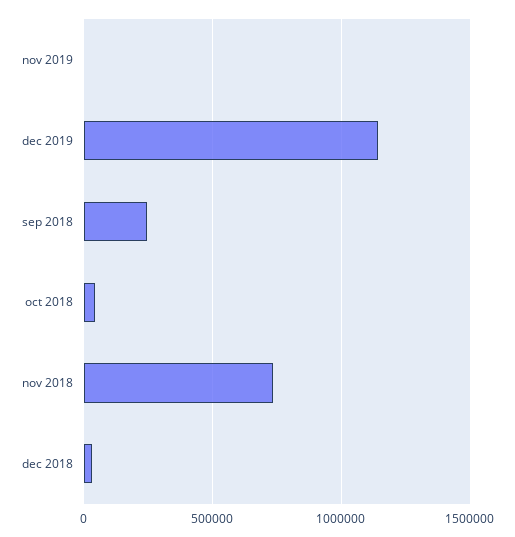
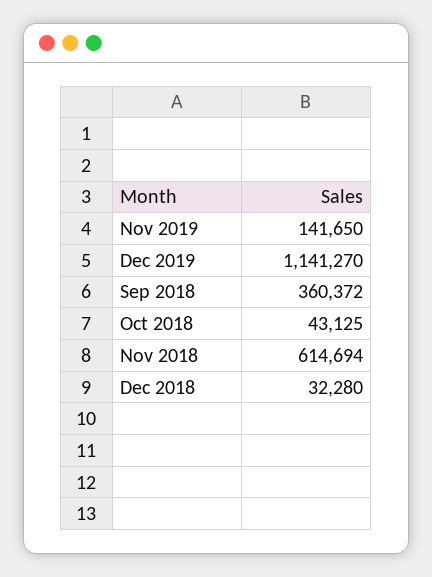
nov 2019: 0 -> 141650
sep 2018: 250000 -> 360372
nov 2018: 750000 -> 614694

